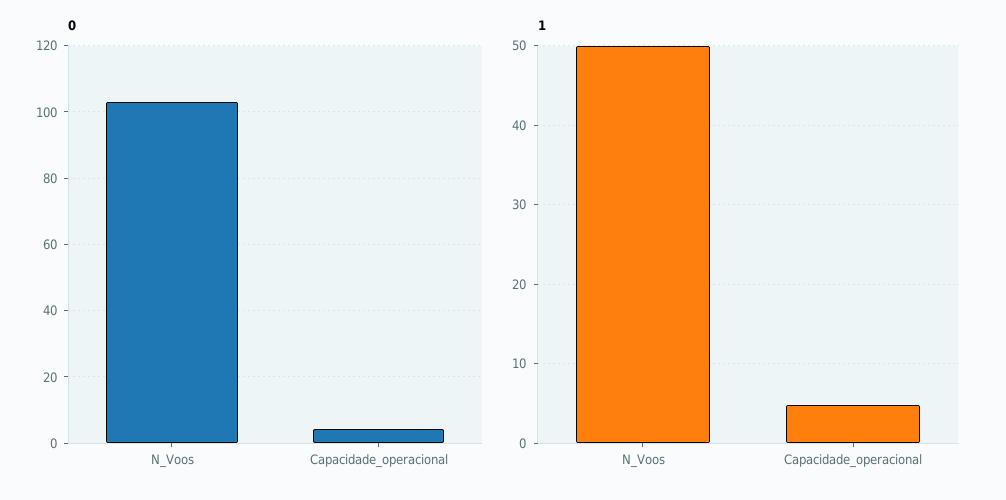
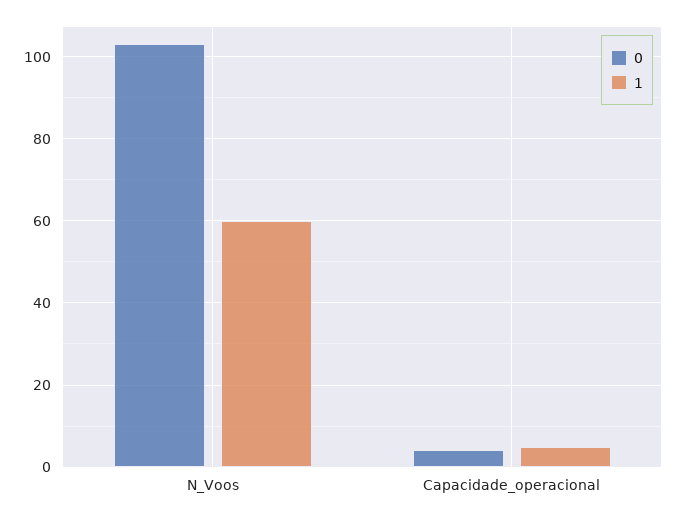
1, N_Voos: 50 -> 60

